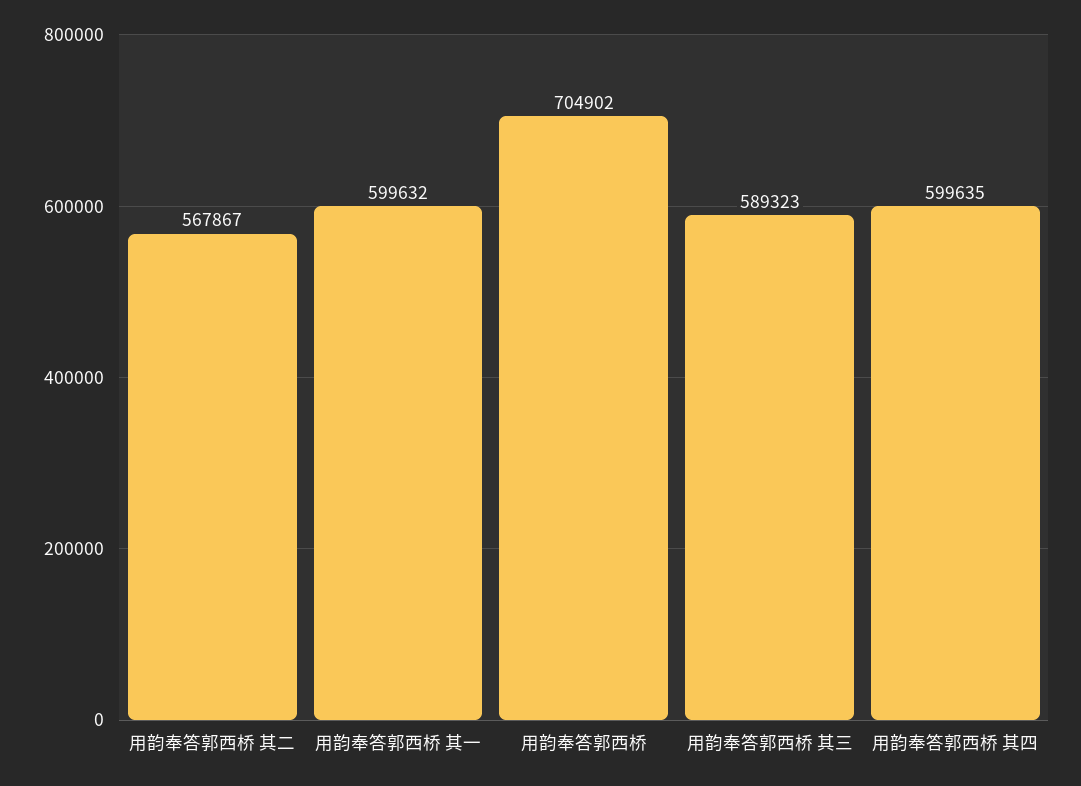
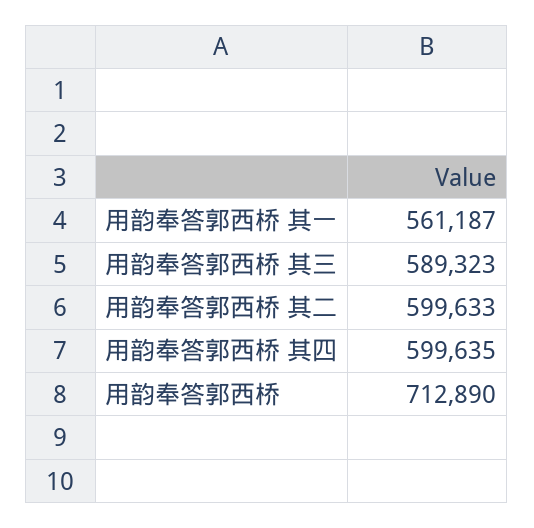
用韵奉答郭西桥 其二: 567867 -> 599633
用韵奉答郭西桥 其一: 599632 -> 561187
用韵奉答郭西桥: 704902 -> 712890

